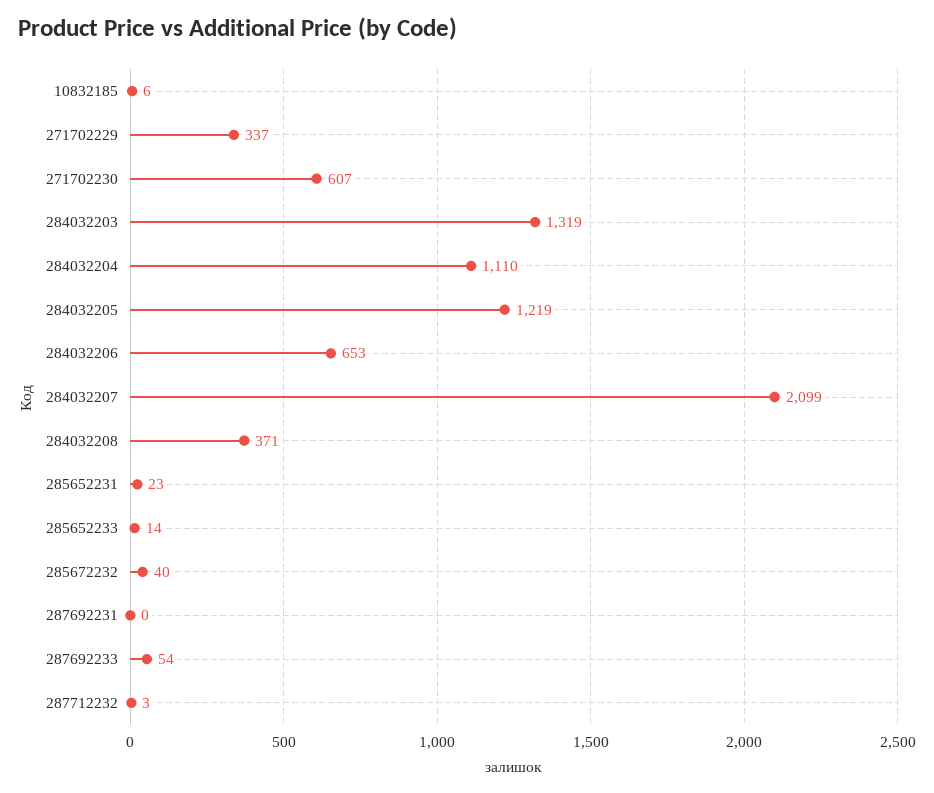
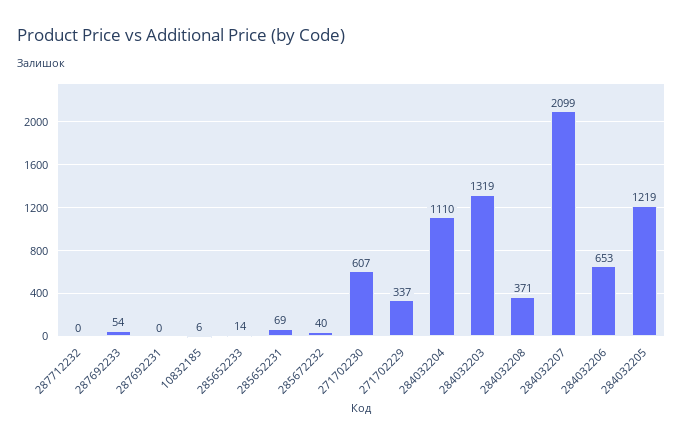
285652231: 23 -> 69
287712232: 3 -> 0

